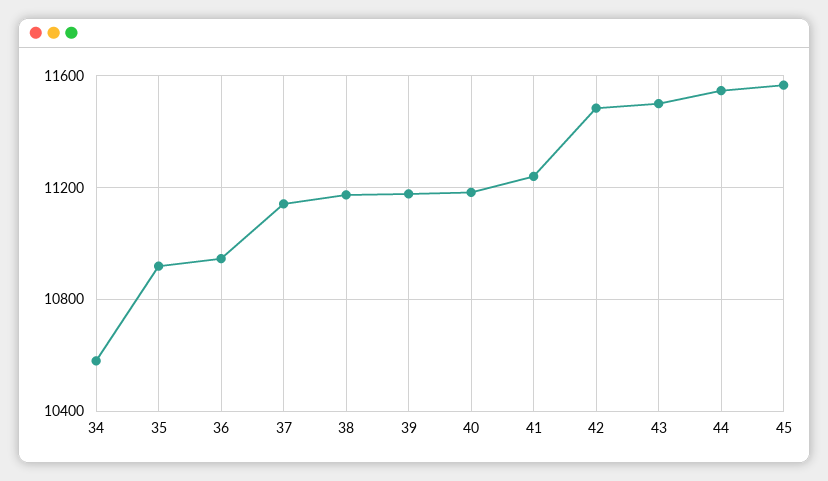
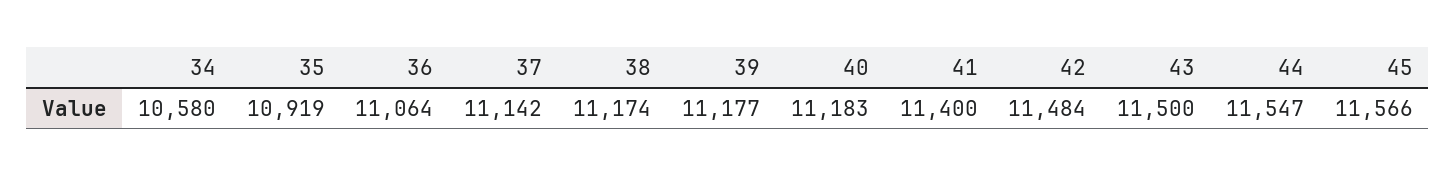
36: 10950 -> 11064
41: 11250 -> 11400

